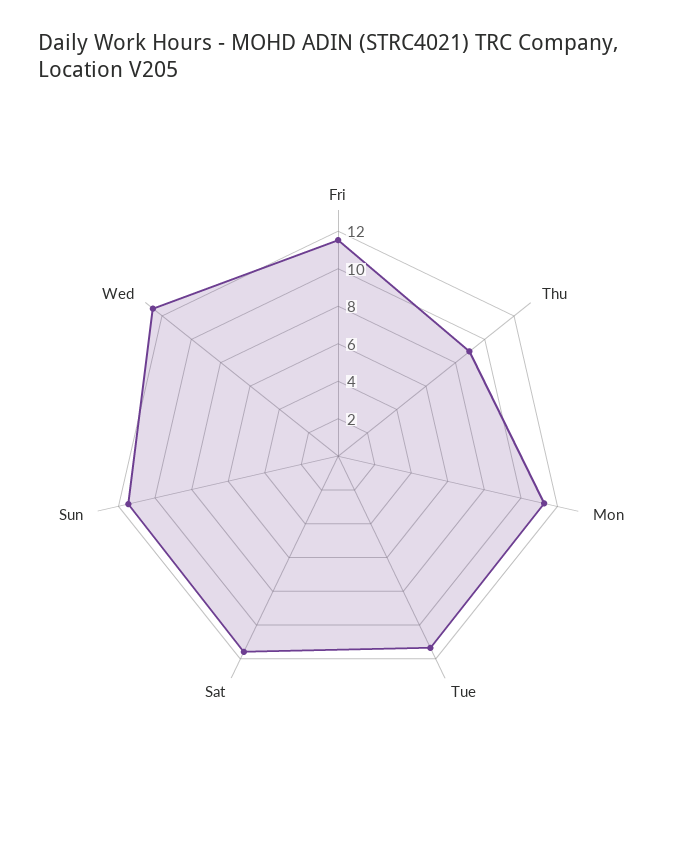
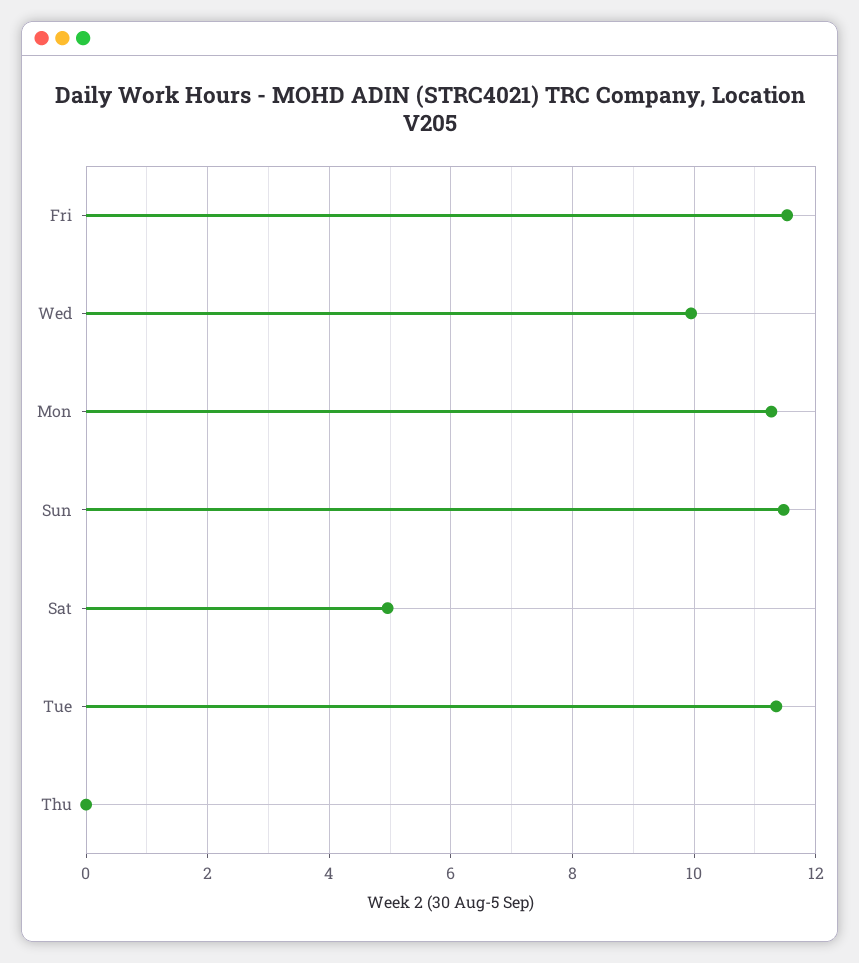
Thu: 9 -> 0
Sat: 11.5 -> 5
Wed: 12.5 -> 10

